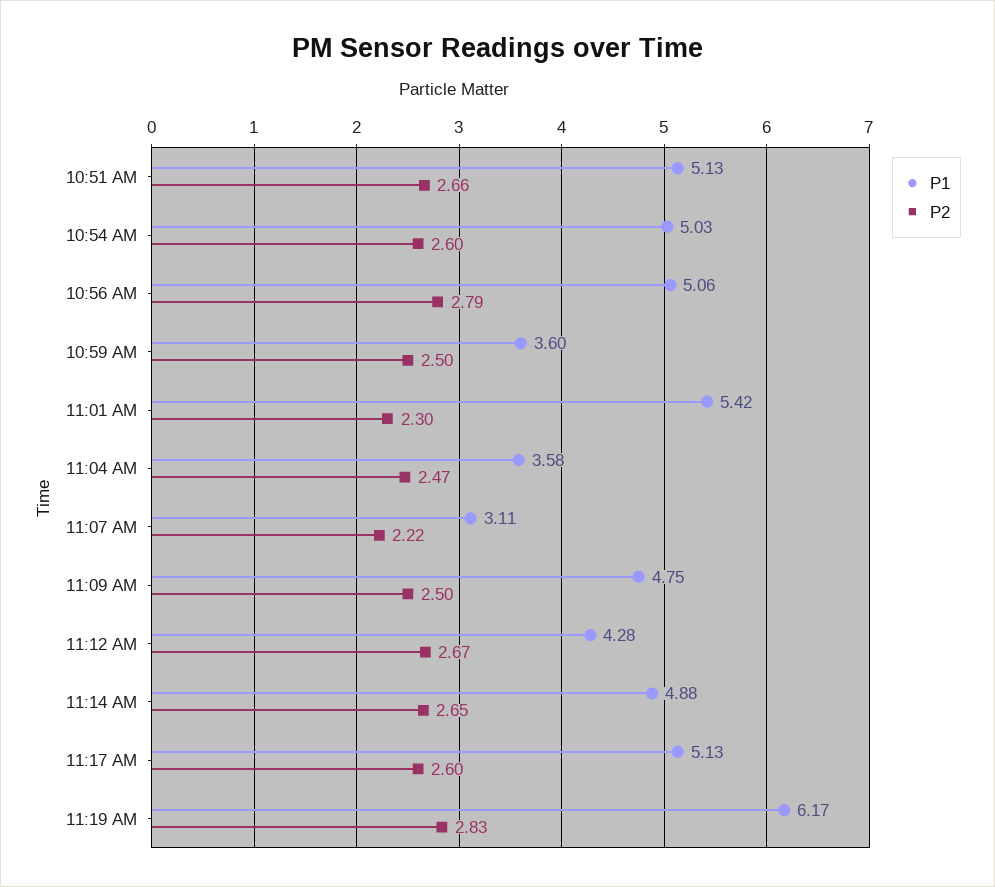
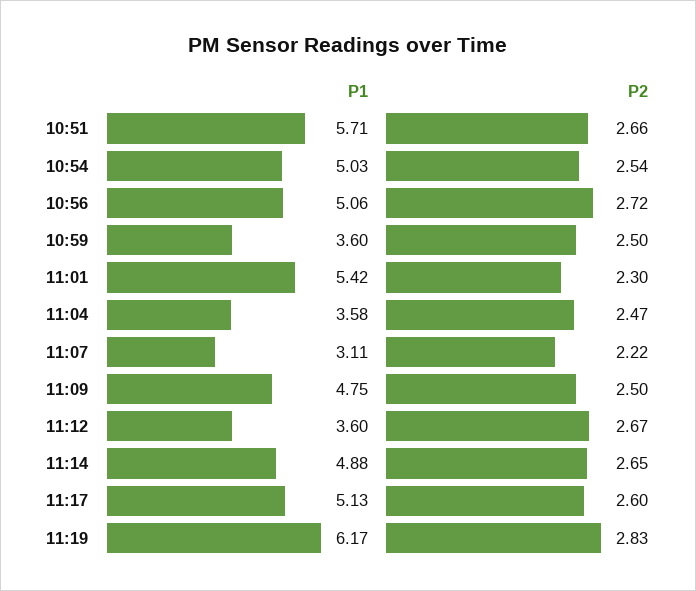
P1, 10:51 AM: 5.13 -> 5.71
P2, 10:54 AM: 2.6 -> 2.54
P2, 10:56 AM: 2.79 -> 2.72
P1, 11:12 AM: 4.28 -> 3.6

